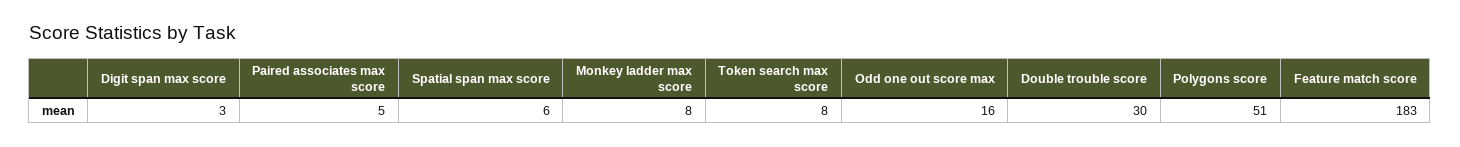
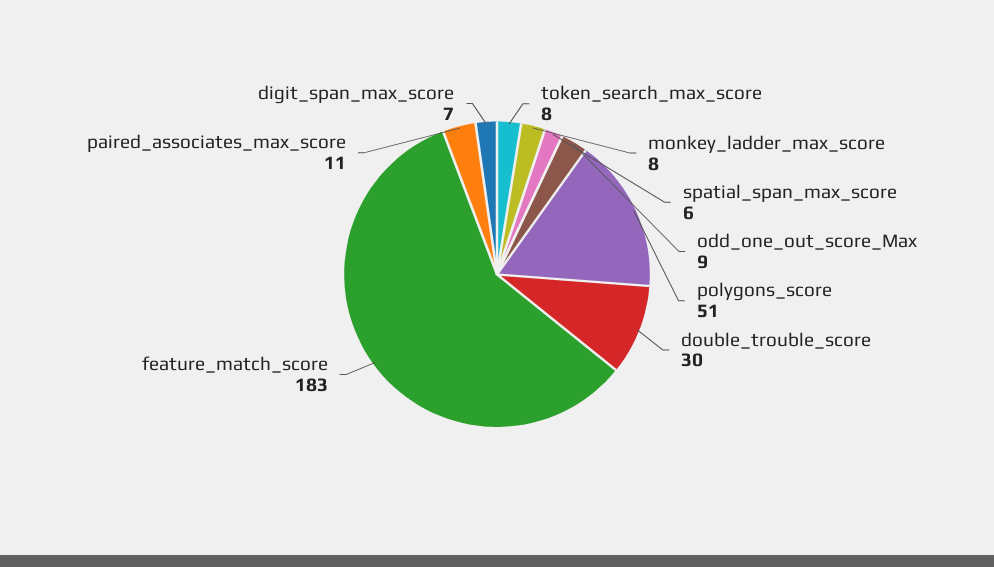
Digit span max score: 3 -> 7
Paired associates max score: 5 -> 11
Odd one out score max: 16 -> 9

